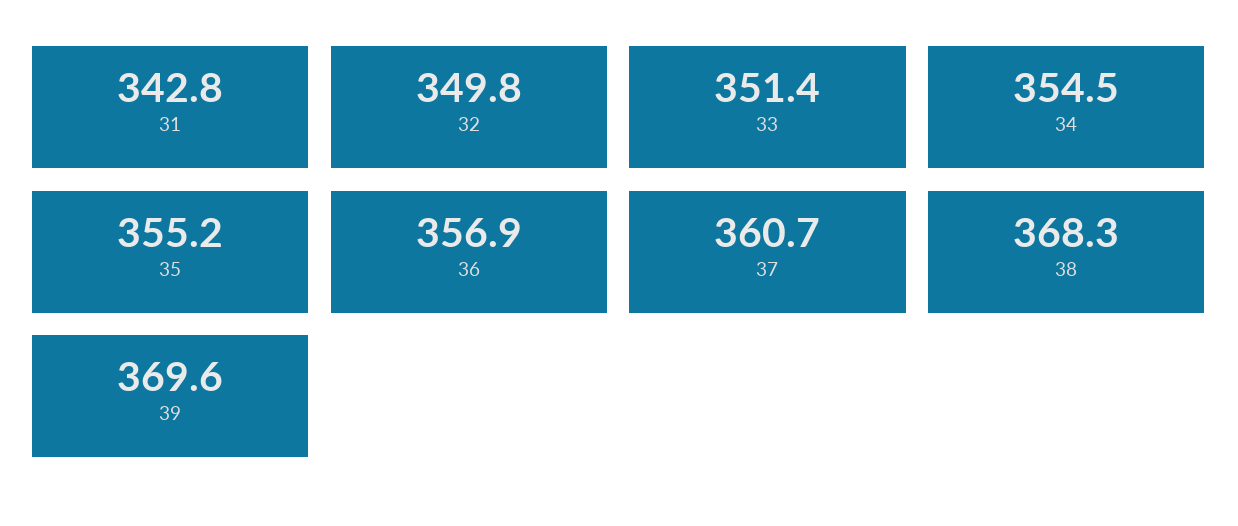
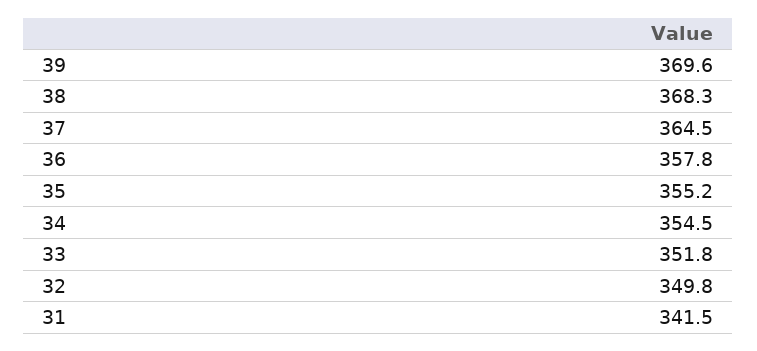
31: 342.8 -> 341.5
33: 351.4 -> 351.8
36: 356.9 -> 357.8
37: 360.7 -> 364.5

